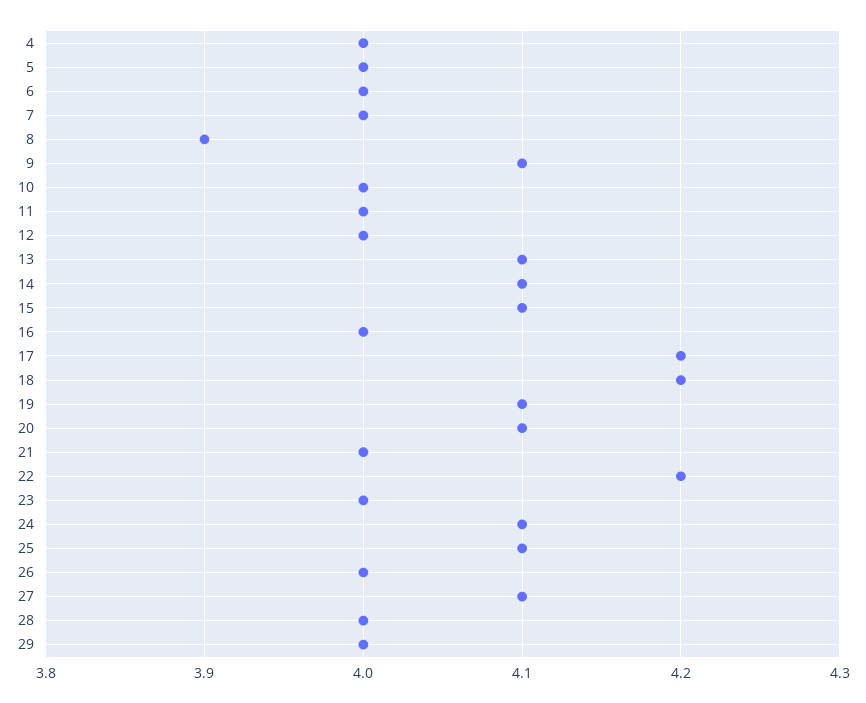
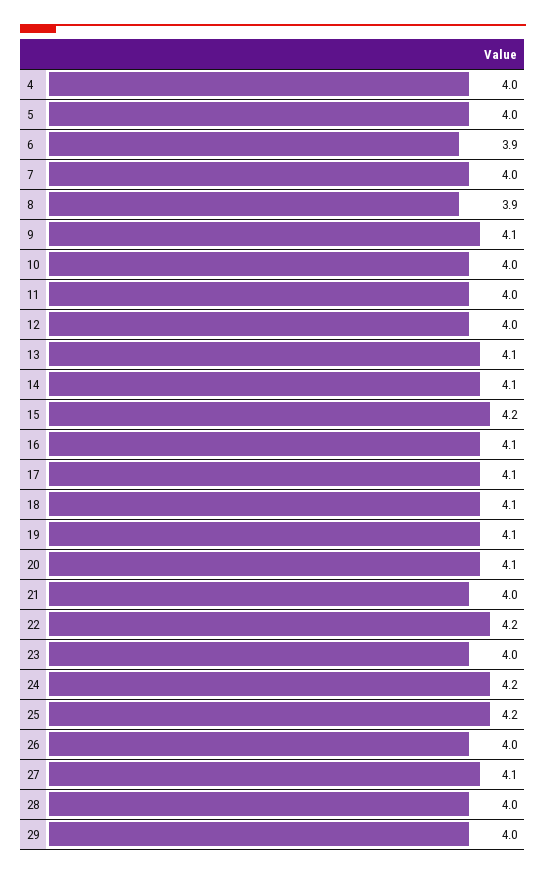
6: 4 -> 3.9
15: 4.1 -> 4.2
16: 4 -> 4.1
17: 4.2 -> 4.1
18: 4.2 -> 4.1
24: 4.1 -> 4.2
25: 4.1 -> 4.2

